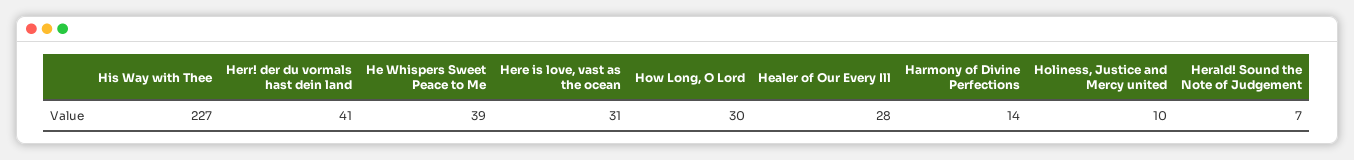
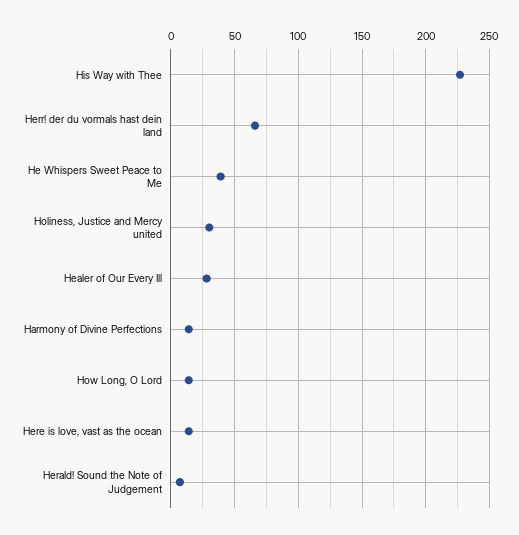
Herr! der du vormals hast dein land: 41 -> 65
Here is love, vast as the ocean: 31 -> 15
How Long, O Lord: 30 -> 15
Holiness, Justice and Mercy united: 10 -> 30

